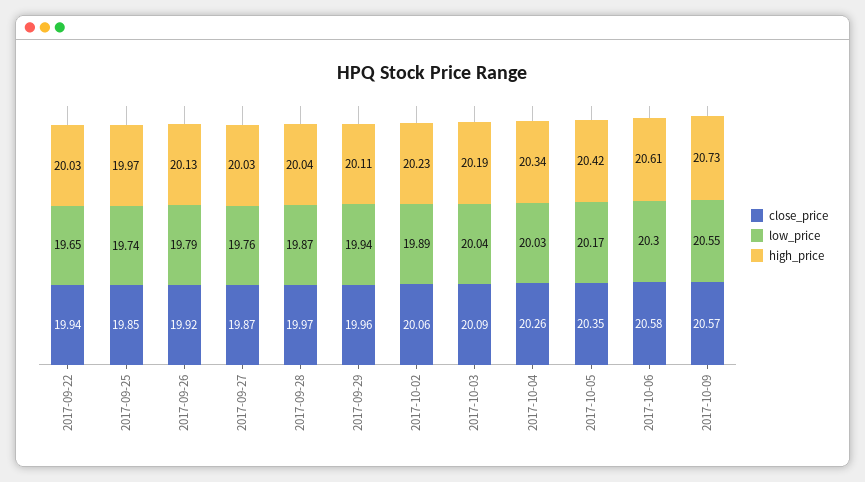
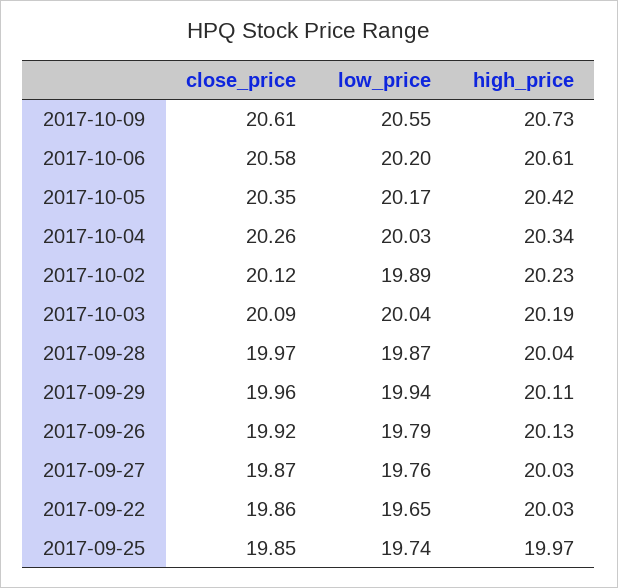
close_price, 2017-09-22: 19.94 -> 19.86
close_price, 2017-10-02: 20.06 -> 20.12
low_price, 2017-10-06: 20.3 -> 20.2
close_price, 2017-10-09: 20.57 -> 20.61

